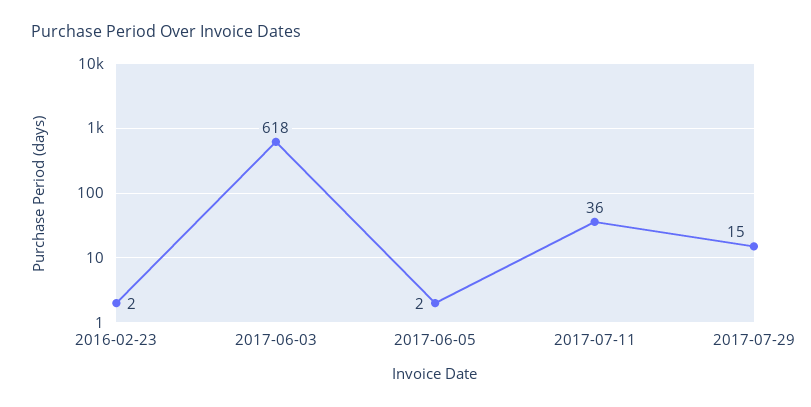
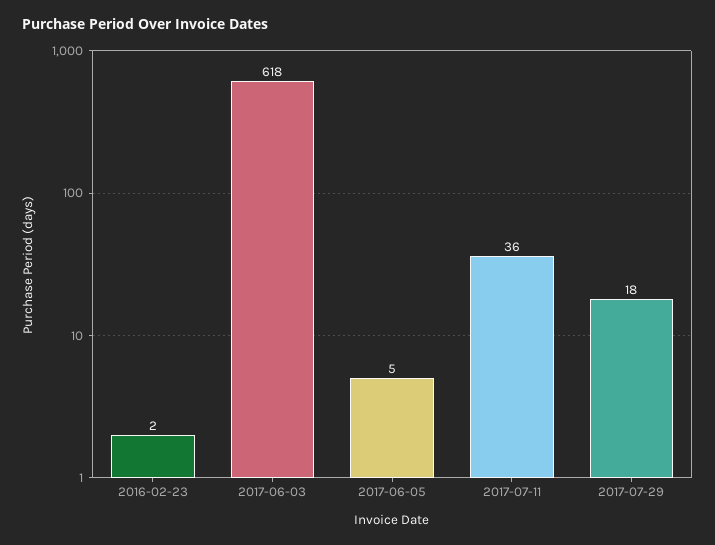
2017-06-05: 2 -> 5
2017-07-29: 15 -> 18

